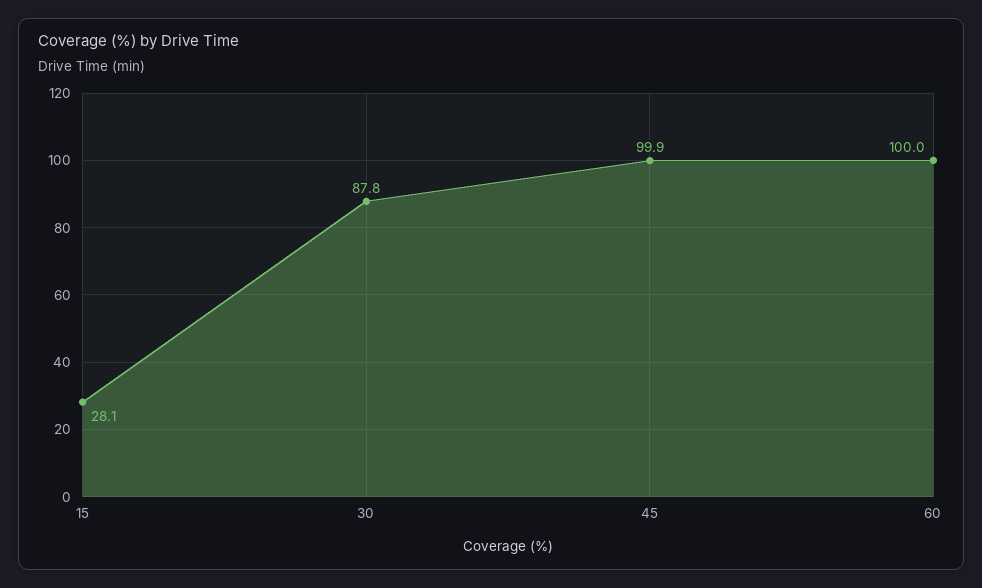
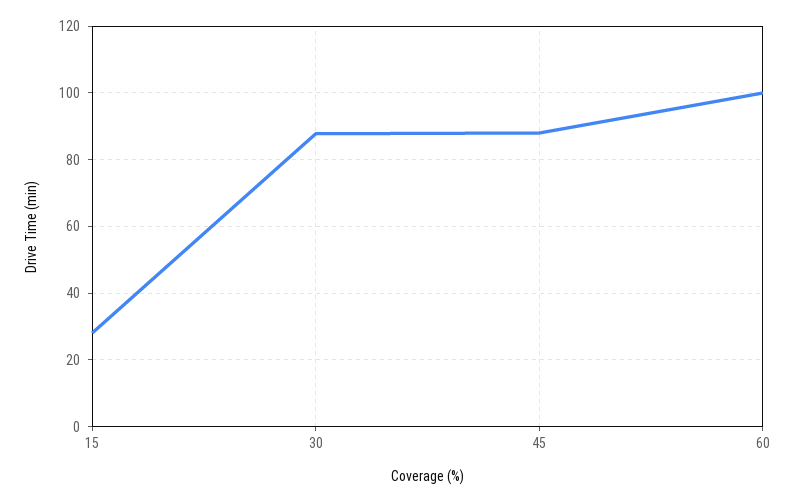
45: 99.9 -> 88

